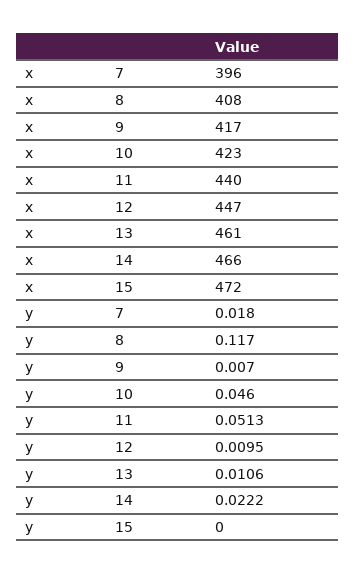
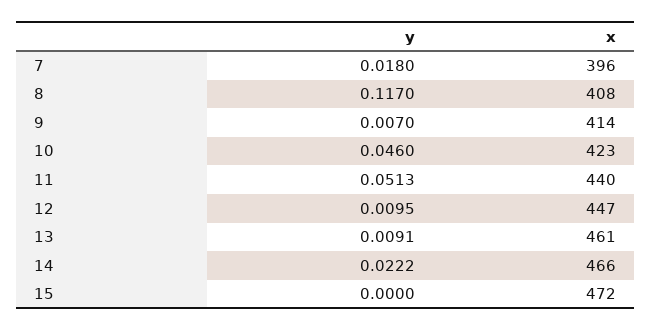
x, 9: 417 -> 414
y, 13: 0.0106 -> 0.0091

